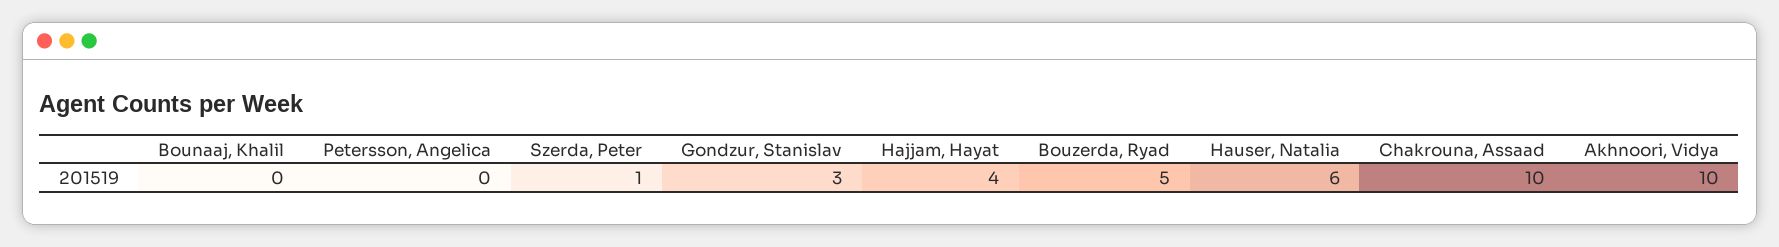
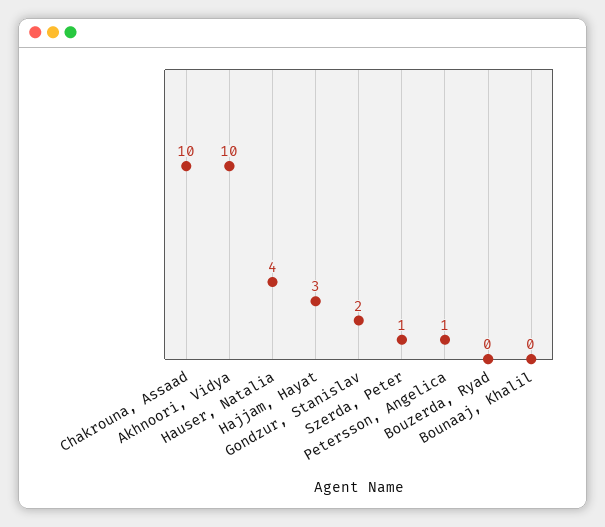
Petersson, Angelica: 0 -> 1
Gondzur, Stanislav: 3 -> 2
Hajjam, Hayat: 4 -> 3
Bouzerda, Ryad: 5 -> 0
Hauser, Natalia: 6 -> 4

